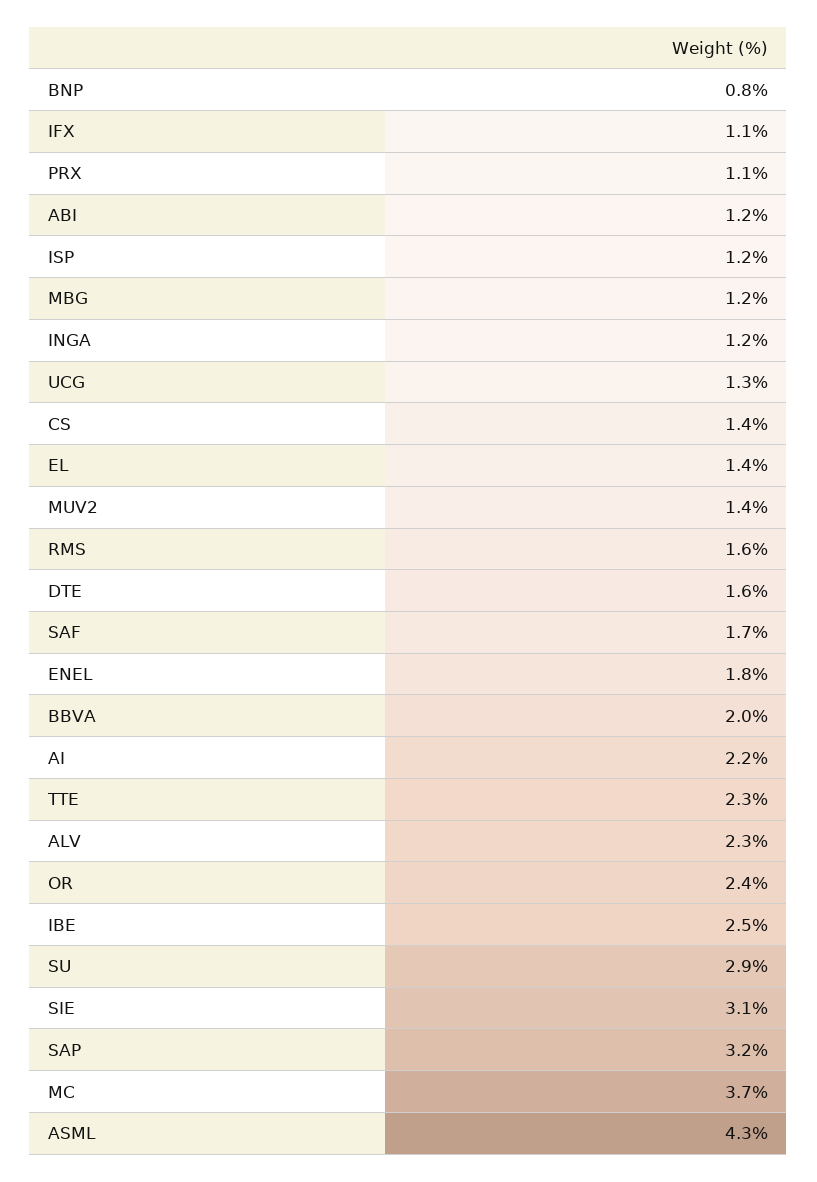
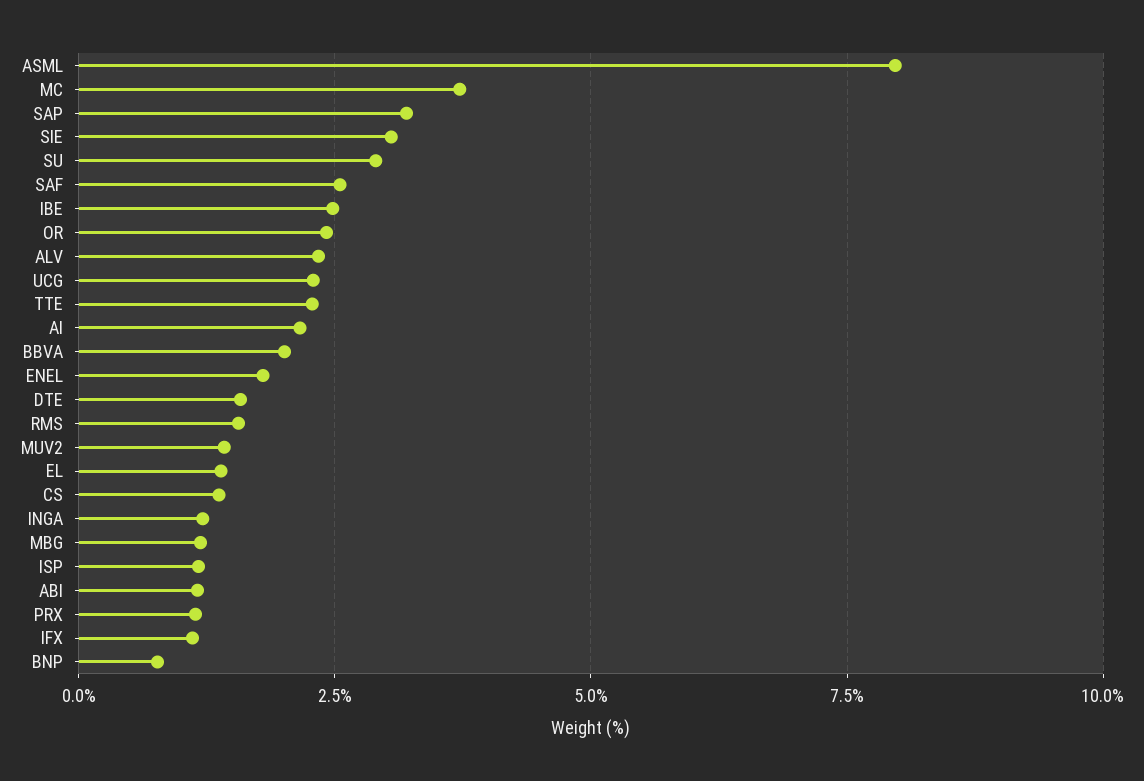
UCG: 1.3 -> 2.25
SAF: 1.7 -> 2.5
ASML: 4.3 -> 8

